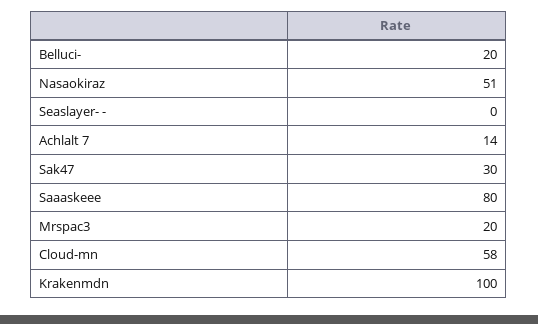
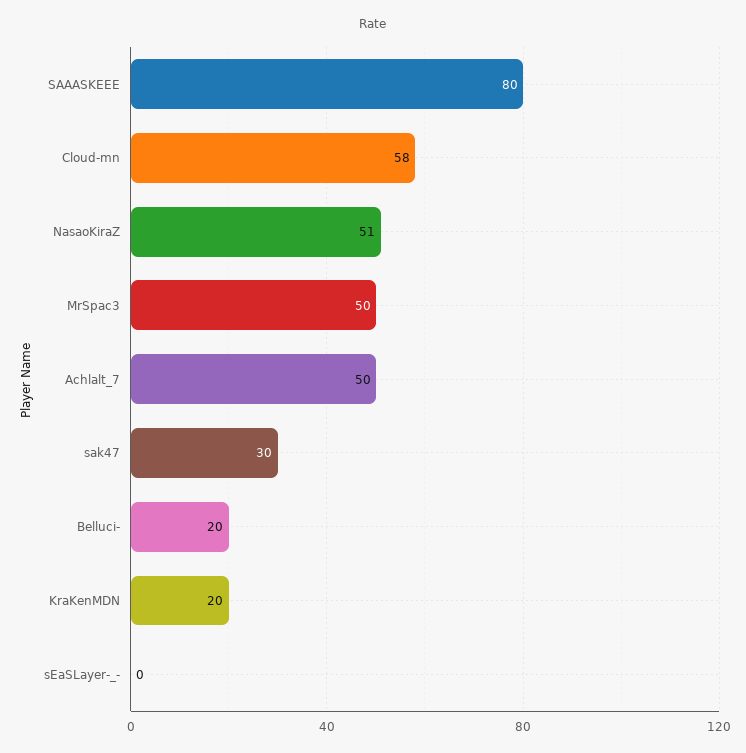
Achlalt 7: 14 -> 50
Mrspac3: 20 -> 50
Krakenmdn: 100 -> 20

